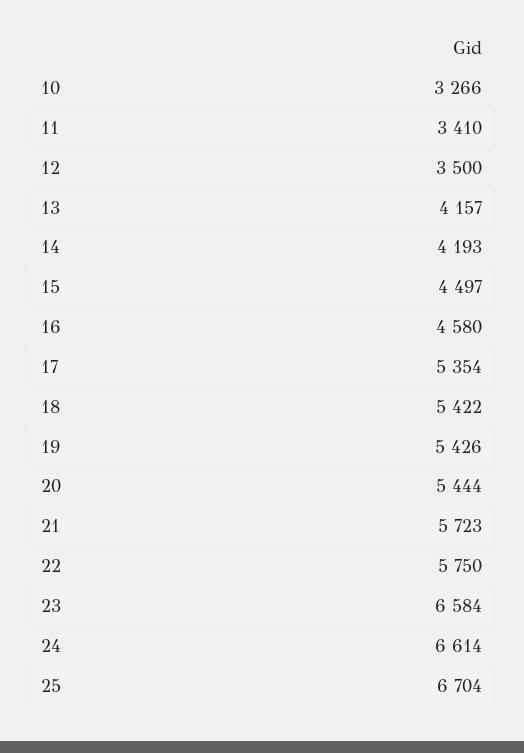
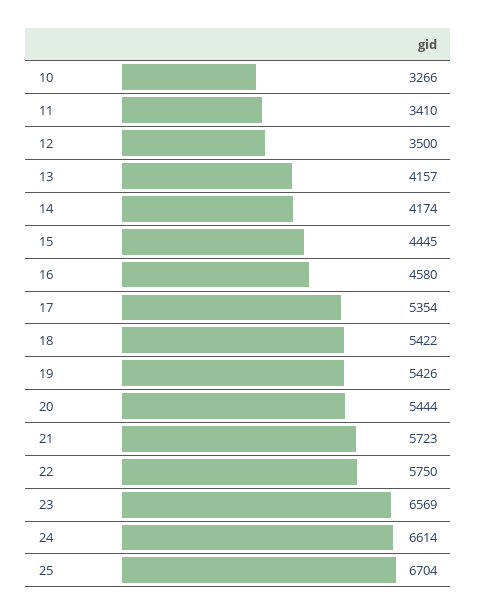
14: 4193 -> 4174
15: 4497 -> 4445
23: 6584 -> 6569

